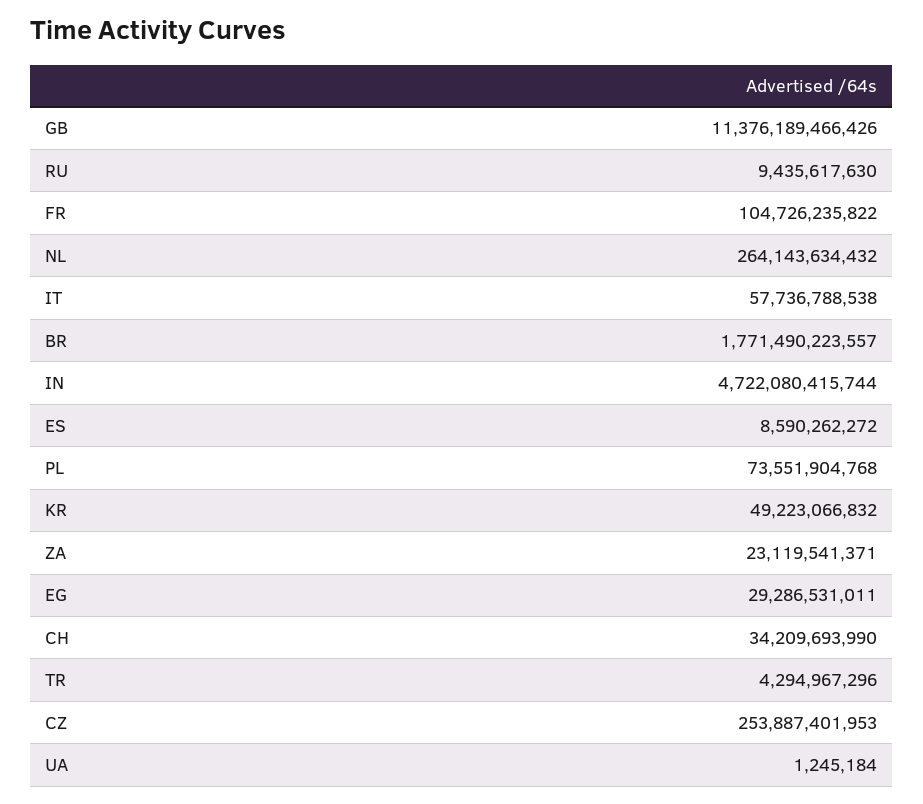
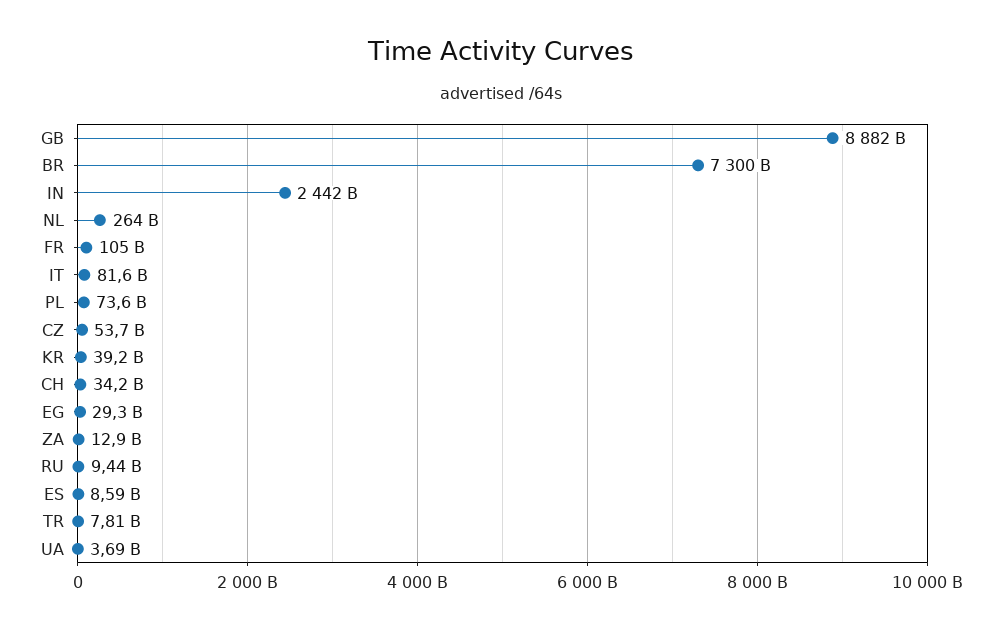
GB: 11376189466426 -> 8882000000000
IT: 57736788538 -> 81600000000
BR: 1771490223557 -> 7300000000000
IN: 4722080415744 -> 2442000000000
KR: 49223066832 -> 39200000000
ZA: 23119541371 -> 12900000000
TR: 4294967296 -> 7810000000
CZ: 253887401953 -> 53700000000
UA: 1245184 -> 3690000000

